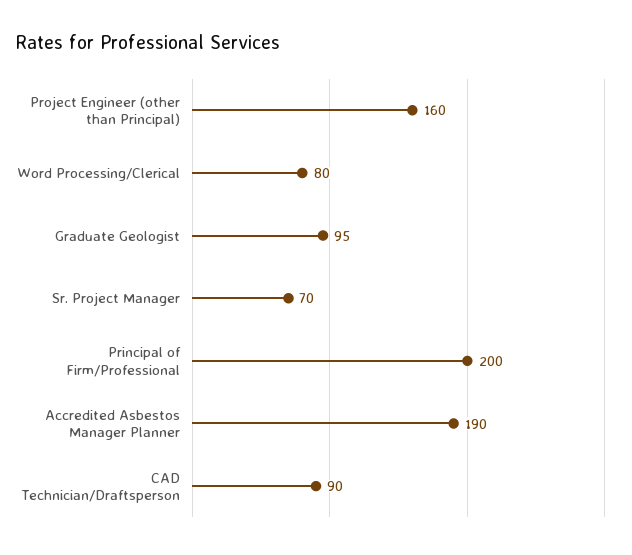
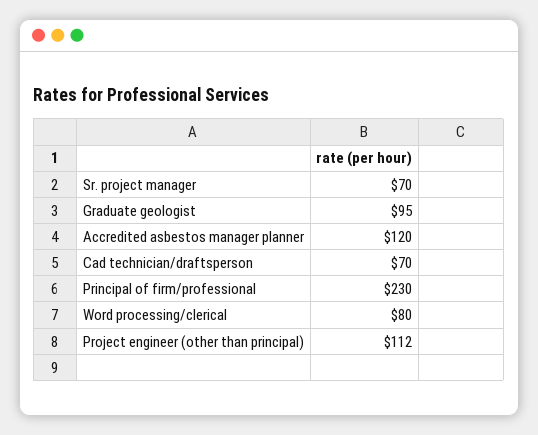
Project Engineer (other than Principal): 160 -> 112
Principal of Firm/Professional: 200 -> 230
Accredited Asbestos Manager Planner: 190 -> 120
CAD Technician/Draftsperson: 90 -> 70

